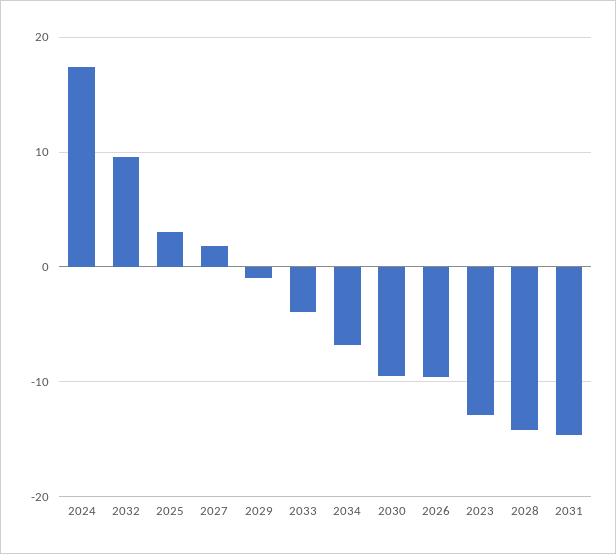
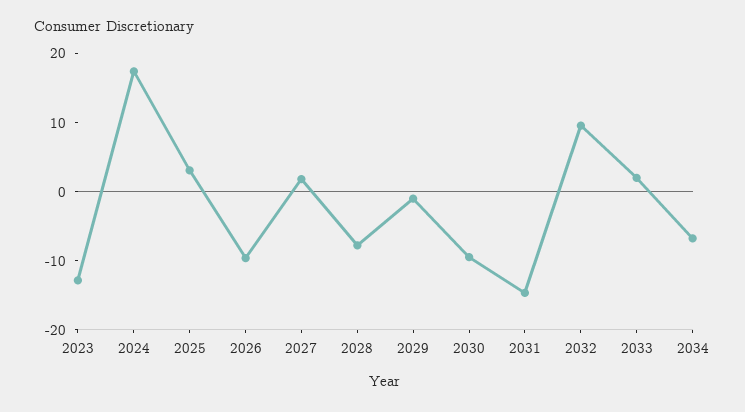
2033: -4 -> 2
2028: -14 -> -8

